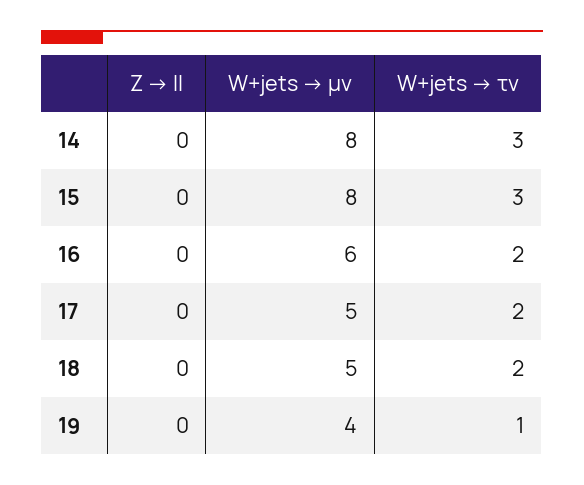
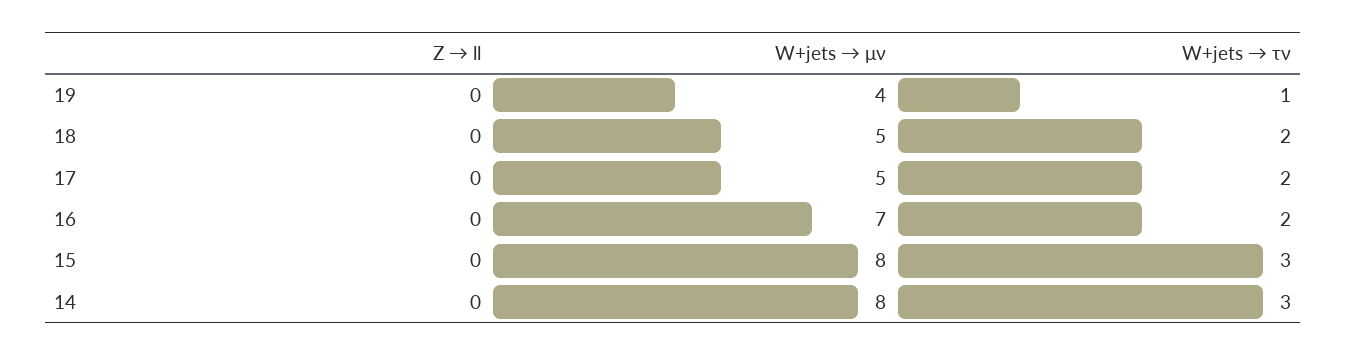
W+jets → μν, 16: 6 -> 7

